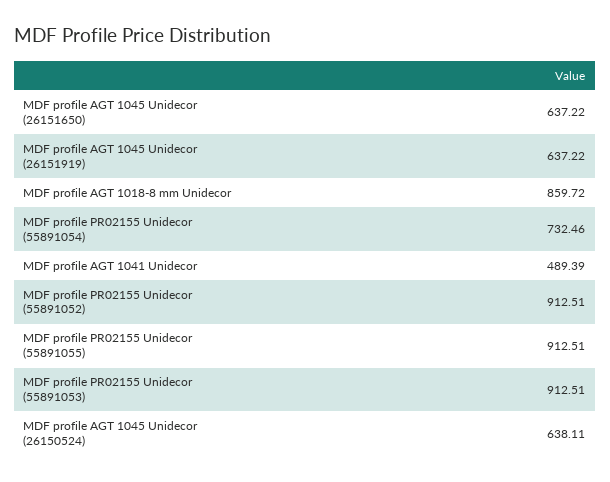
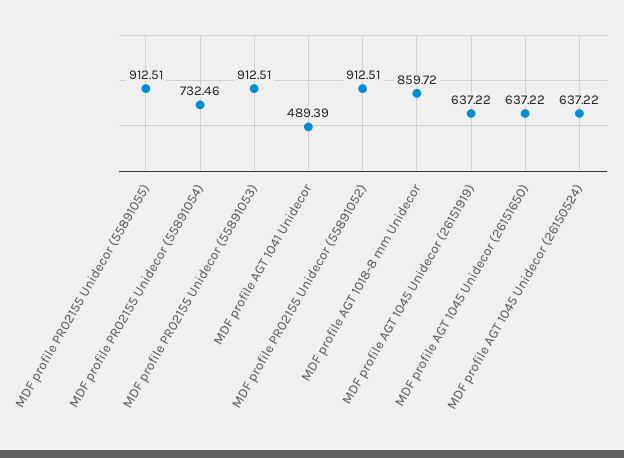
MDF profile AGT 1045 Unidecor (26150524): 638.11 -> 637.22

